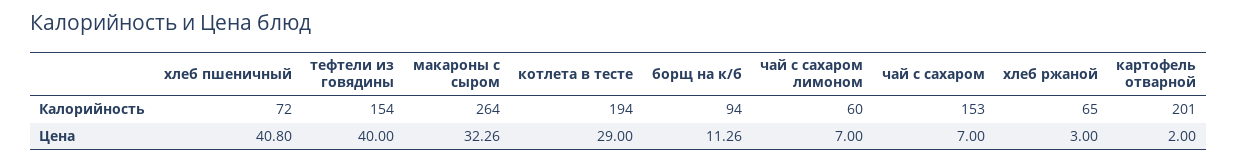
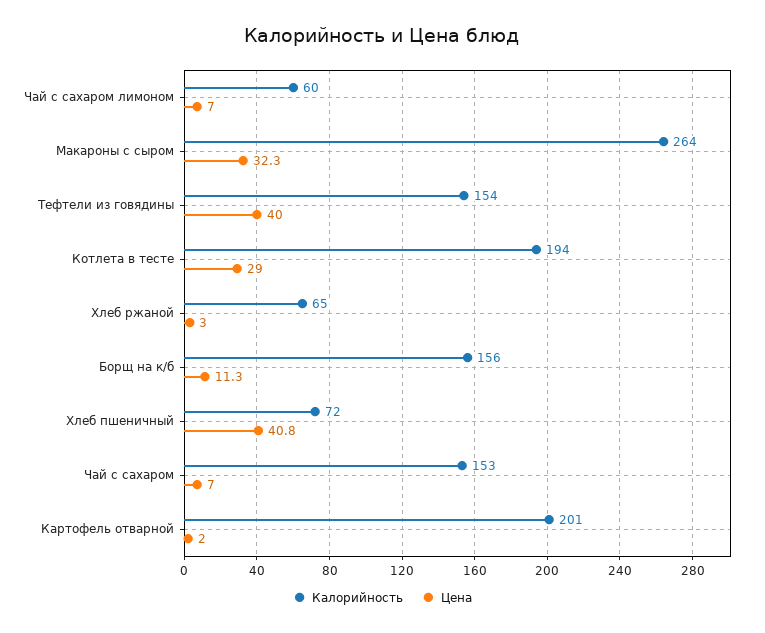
Калорийность, борщ на к/б: 94 -> 156

